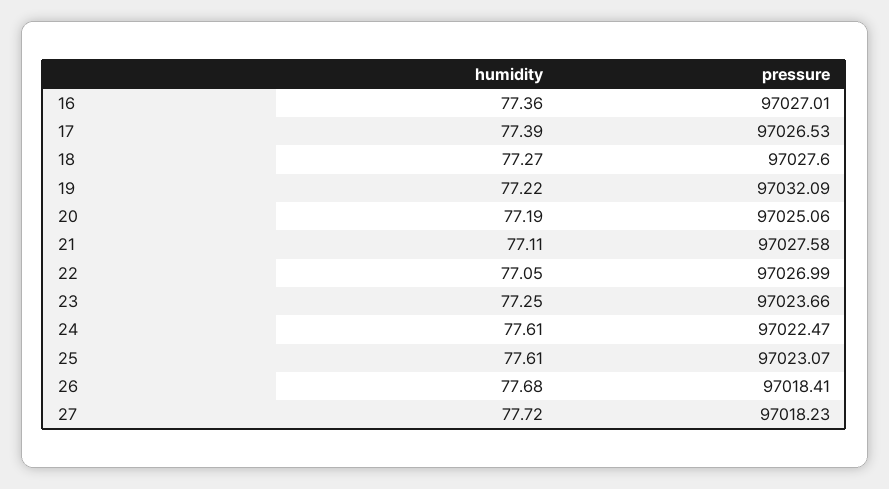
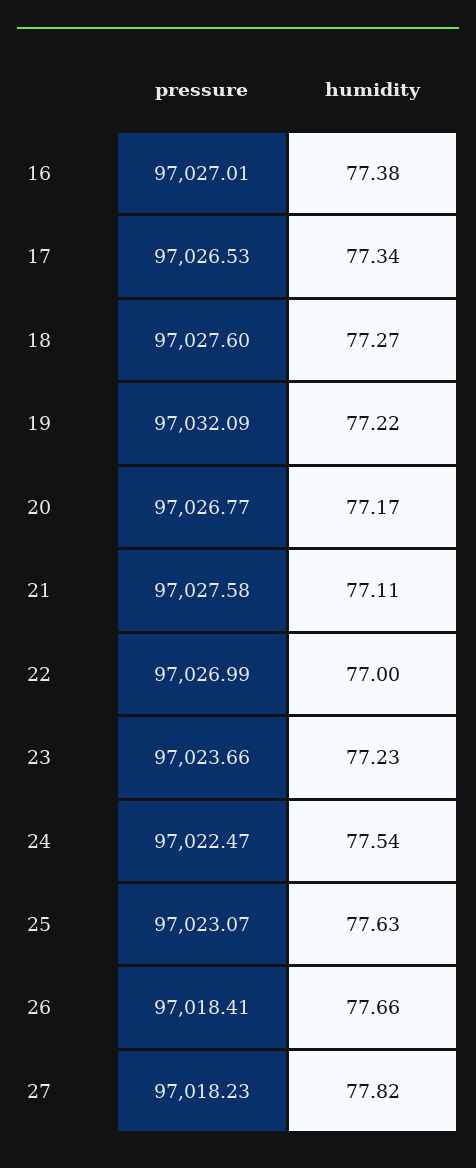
humidity, 16: 77.36 -> 77.38
humidity, 17: 77.39 -> 77.34
humidity, 20: 77.19 -> 77.17
pressure, 20: 97025.06 -> 97026.77
humidity, 22: 77.05 -> 77
humidity, 23: 77.25 -> 77.23
humidity, 24: 77.61 -> 77.54
humidity, 25: 77.61 -> 77.63
humidity, 26: 77.68 -> 77.66
humidity, 27: 77.72 -> 77.82

